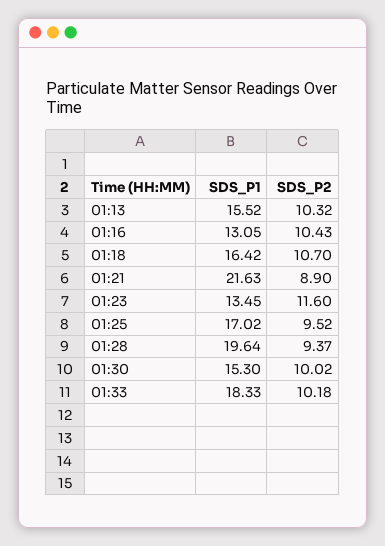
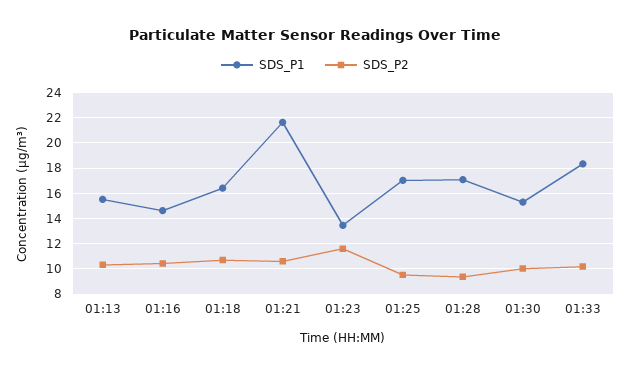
SDS_P1, 01:16: 13.05 -> 14.5
SDS_P2, 01:21: 8.9 -> 10.5
SDS_P1, 01:28: 19.64 -> 17

